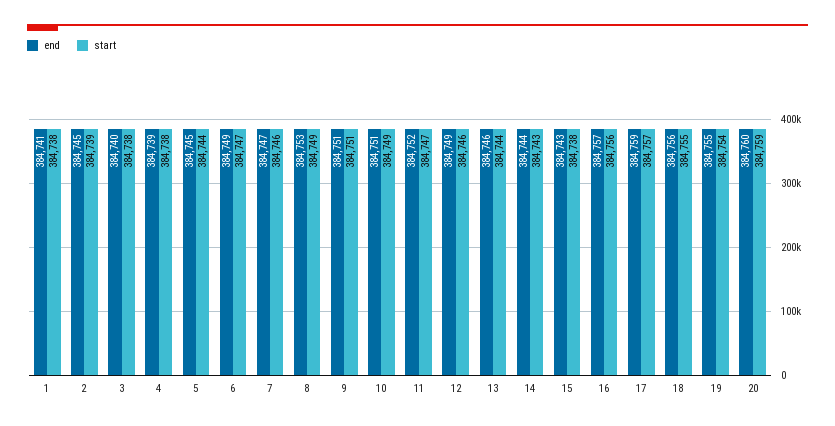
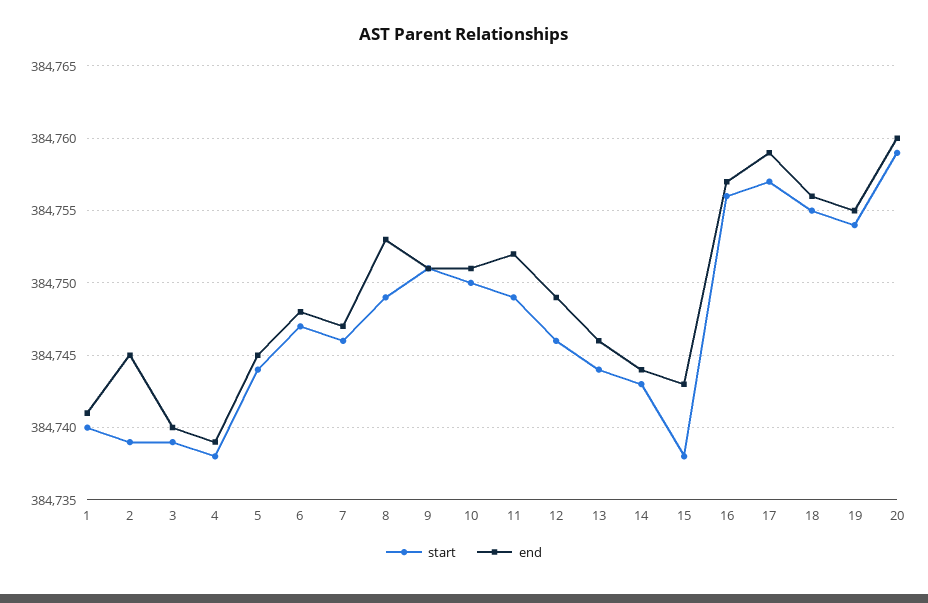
start, 1: 384738 -> 384740
start, 3: 384738 -> 384739
end, 6: 384749 -> 384748
start, 10: 384749 -> 384750
start, 11: 384747 -> 384749

